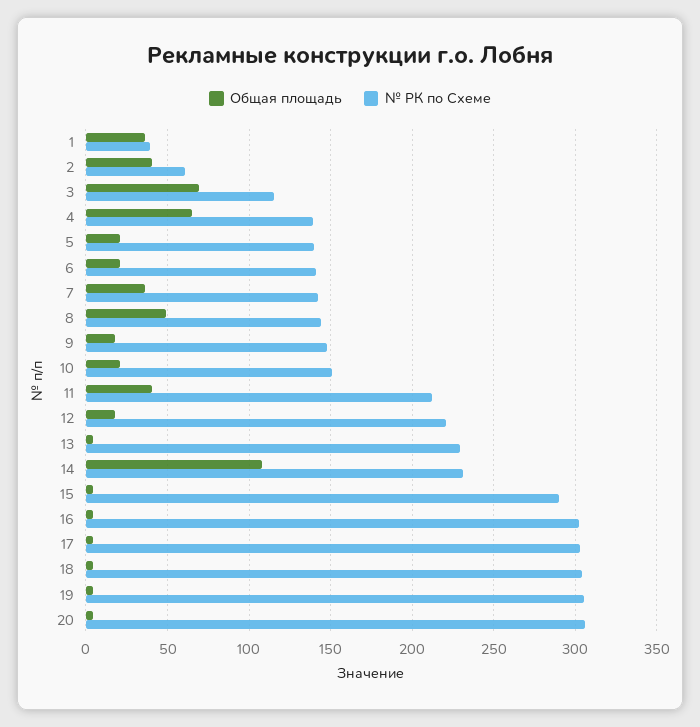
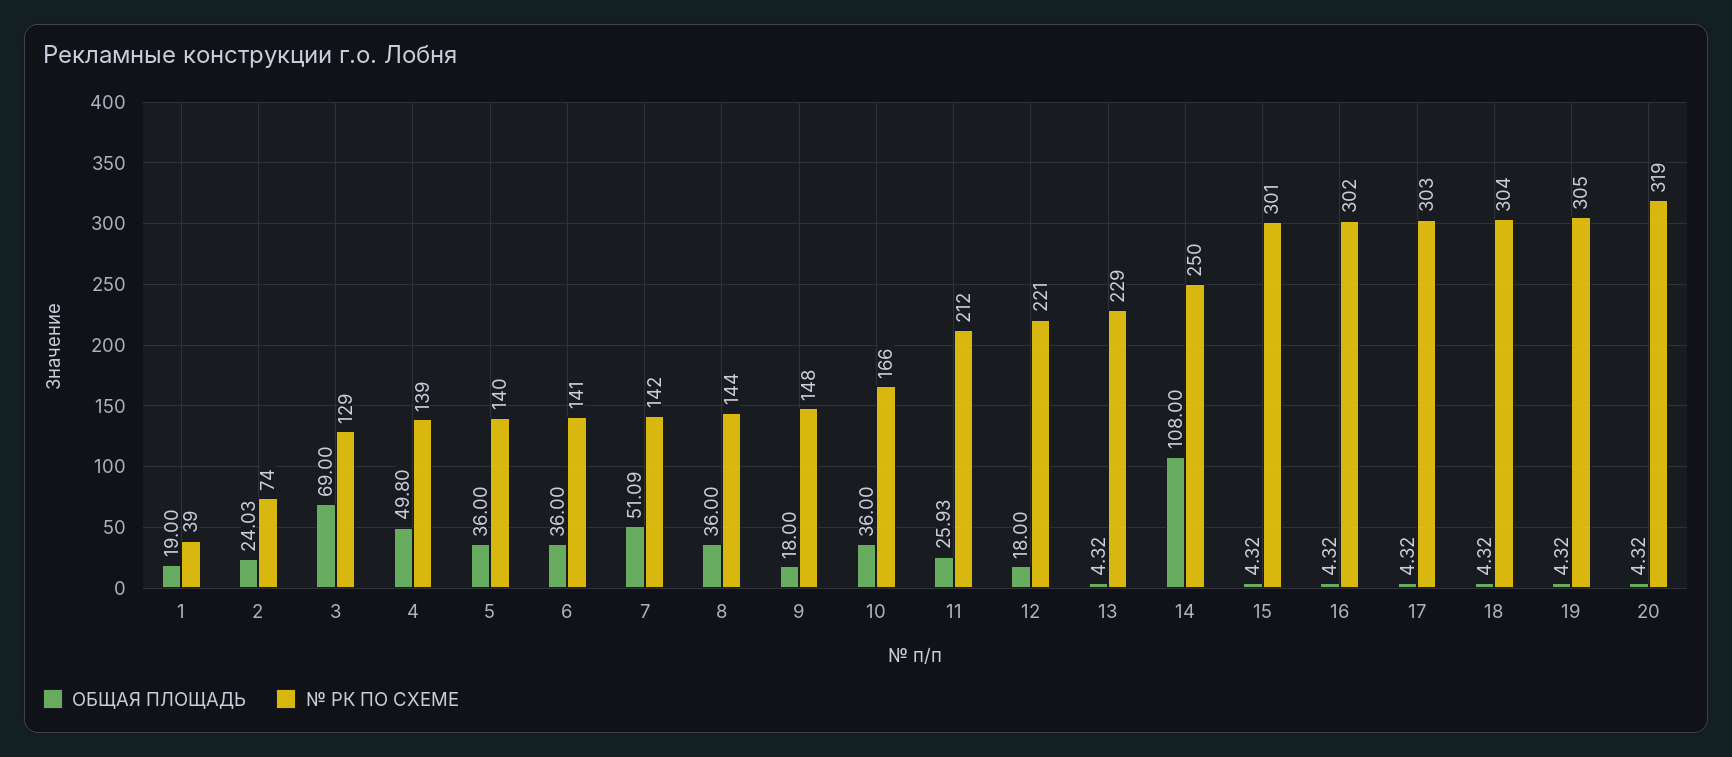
Общая площадь, 1: 35 -> 19
Общая площадь, 2: 40 -> 24.03
№ РК по Схеме, 2: 60 -> 74
№ РК по Схеме, 3: 115 -> 129
Общая площадь, 4: 65 -> 49.8
Общая площадь, 5: 20 -> 36
Общая площадь, 6: 20 -> 36
Общая площадь, 7: 35 -> 51.09
Общая площадь, 8: 50 -> 36
Общая площадь, 10: 20 -> 36
№ РК по Схеме, 10: 150 -> 166
Общая площадь, 11: 40 -> 25.93
№ РК по Схеме, 14: 230 -> 250
№ РК по Схеме, 15: 290 -> 301
№ РК по Схеме, 20: 305 -> 319

